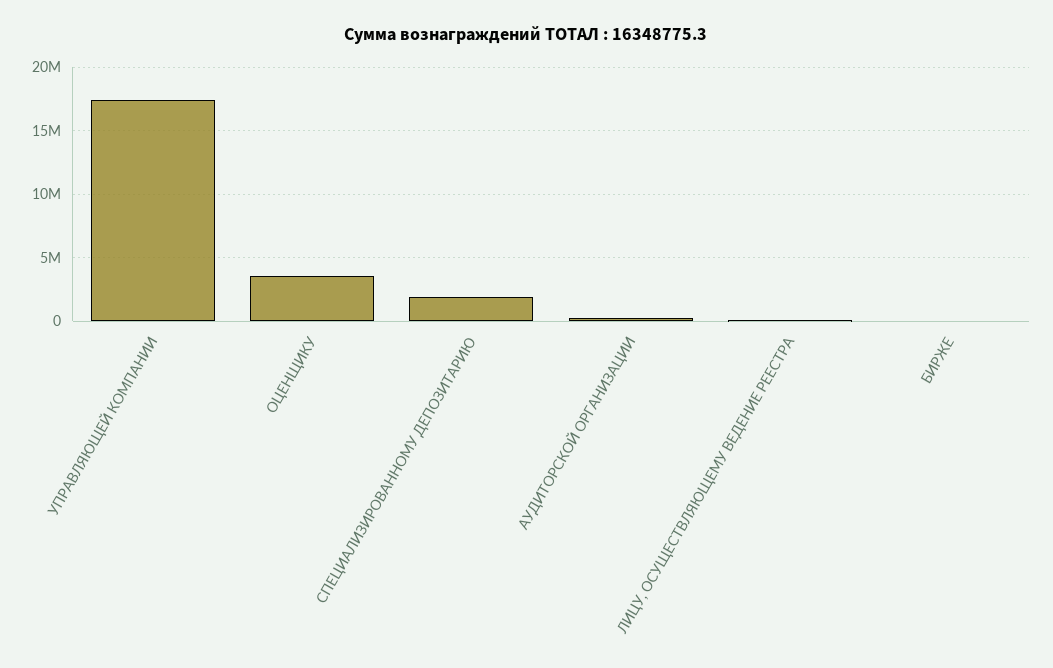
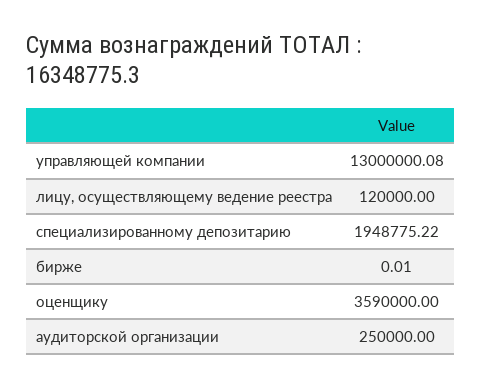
УПРАВЛЯЮЩЕЙ КОМПАНИИ: 17500000 -> 13000000.08

